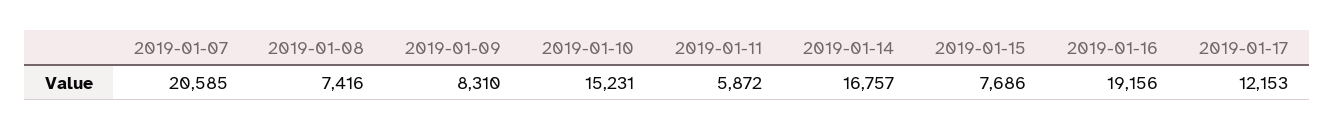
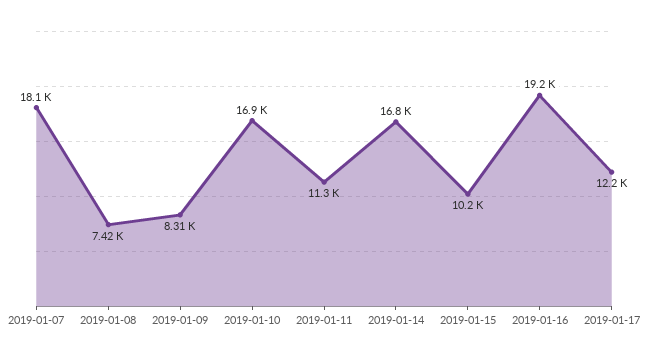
2019-01-07: 20585 -> 18100
2019-01-10: 15231 -> 16900
2019-01-11: 5872 -> 11300
2019-01-15: 7686 -> 10200

